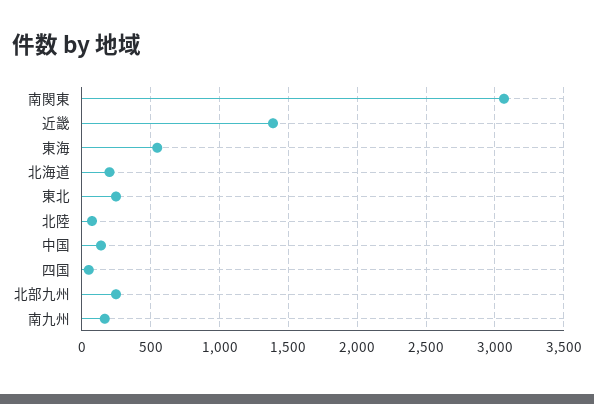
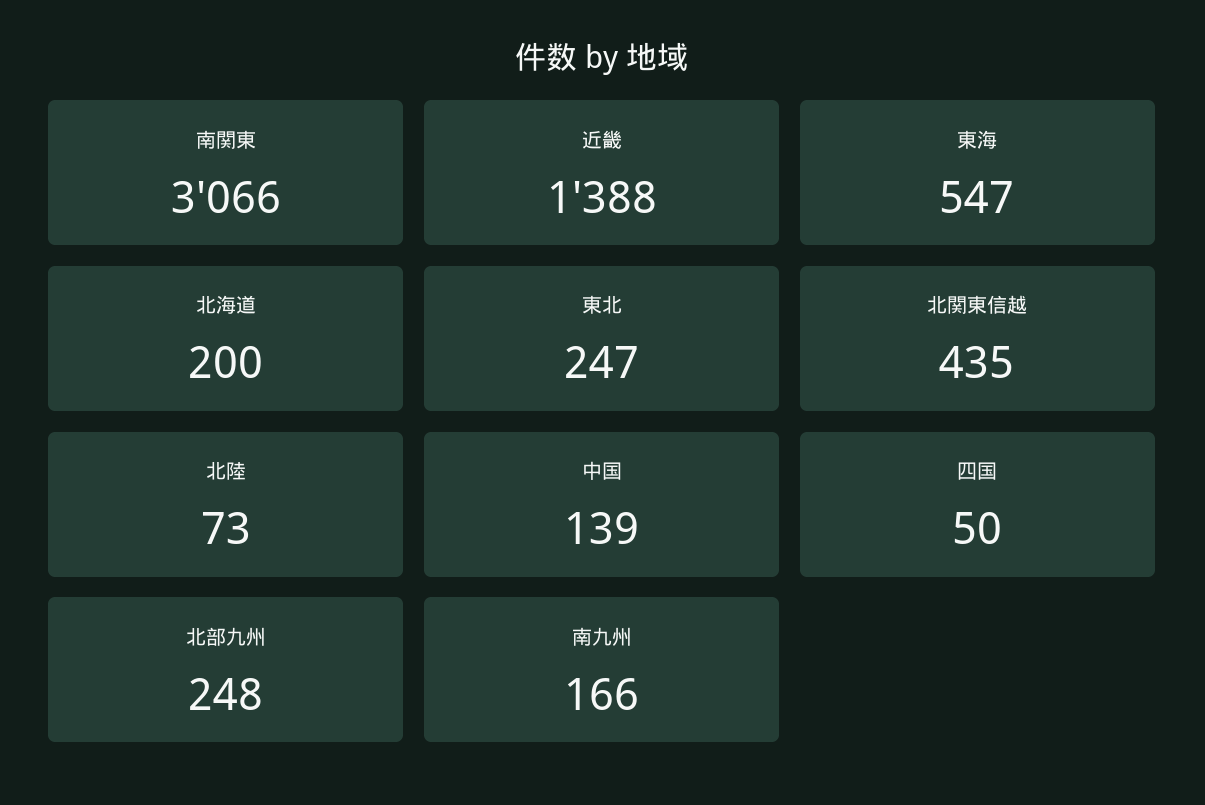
北関東信越: none -> 435

